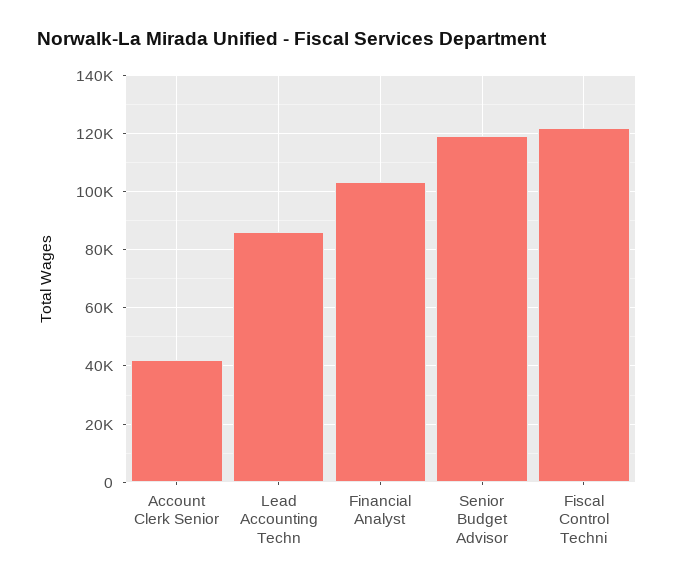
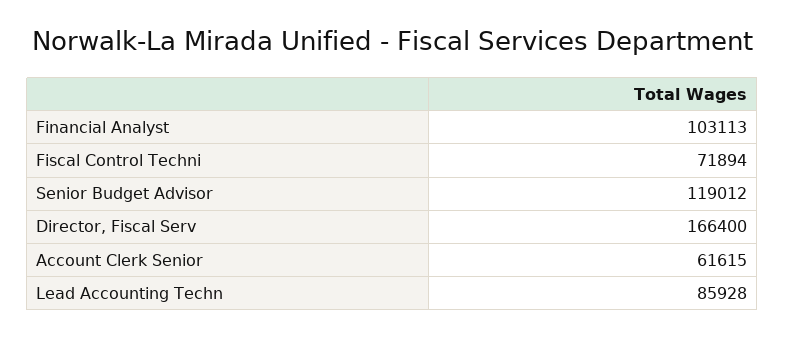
Account Clerk Senior: 42500 -> 61615
Fiscal Control Techni: 122500 -> 71894
Director, Fiscal Serv: none -> 166400

